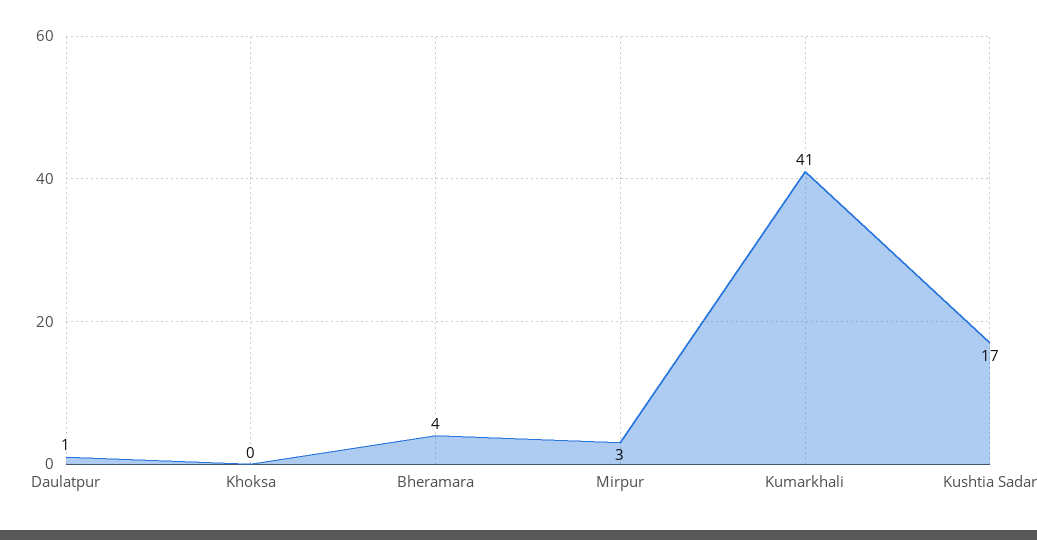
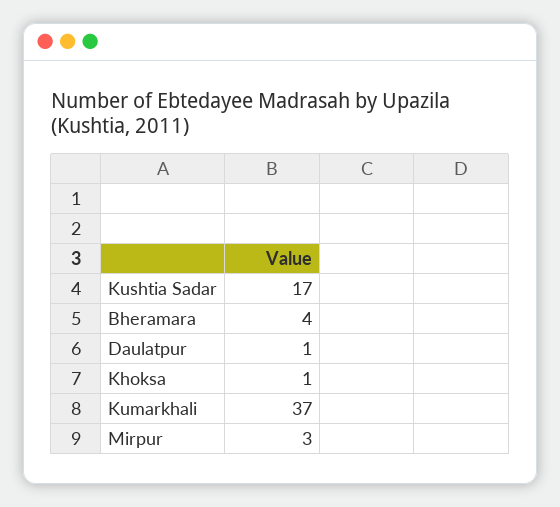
Khoksa: 0 -> 1
Kumarkhali: 41 -> 37

